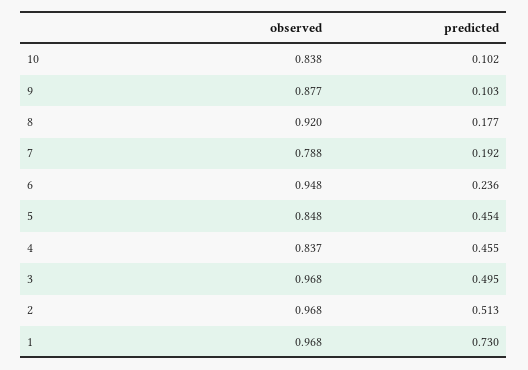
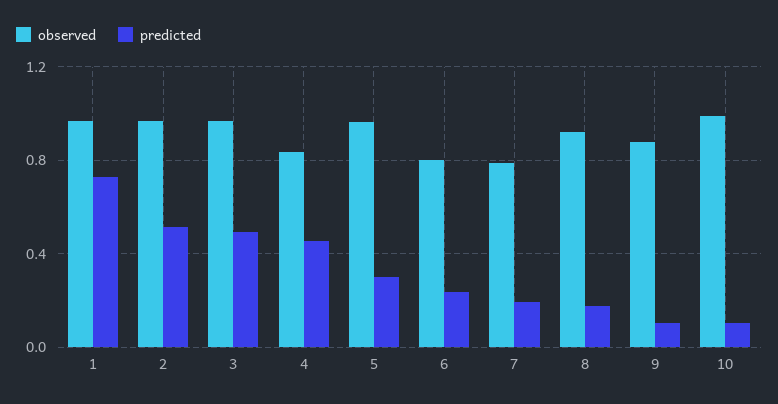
observed, 10: 0.838 -> 1
observed, 6: 0.948 -> 0.8
observed, 5: 0.848 -> 0.95
predicted, 5: 0.454 -> 0.3

